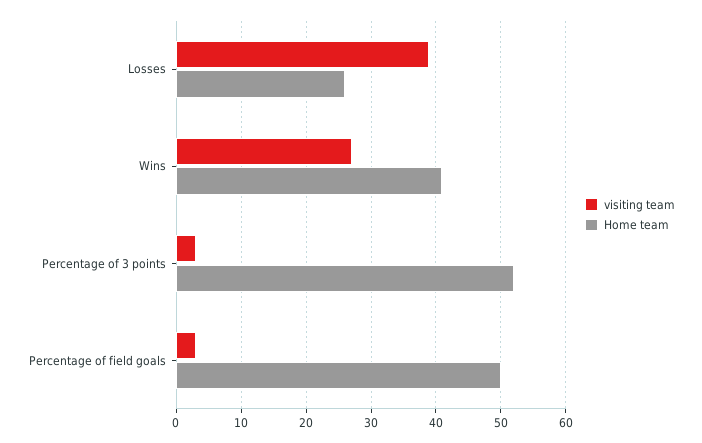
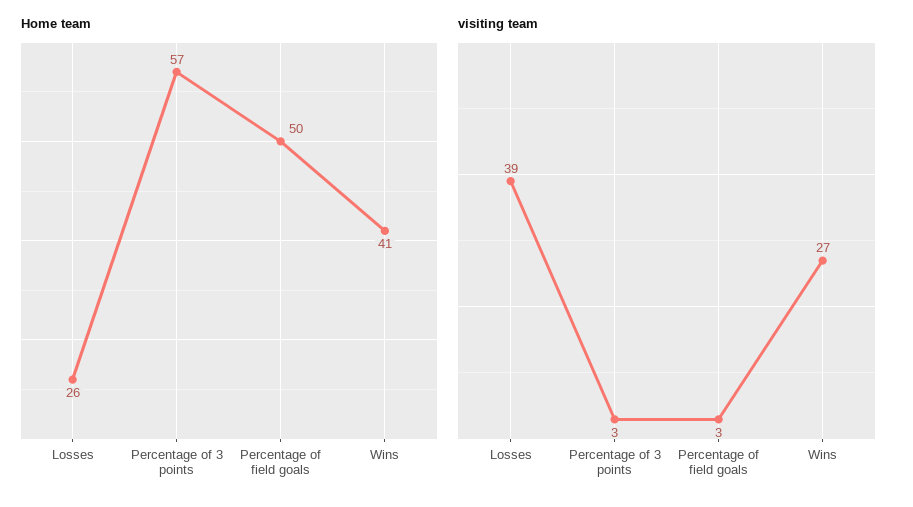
Home team, Percentage of 3 points: 52 -> 57

